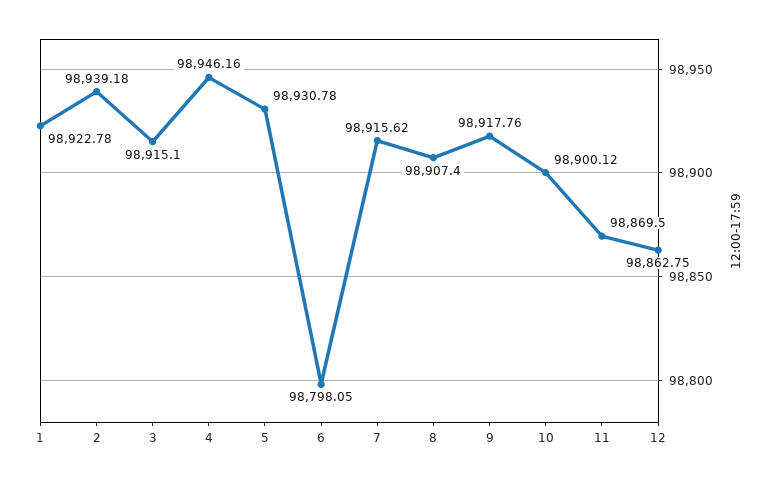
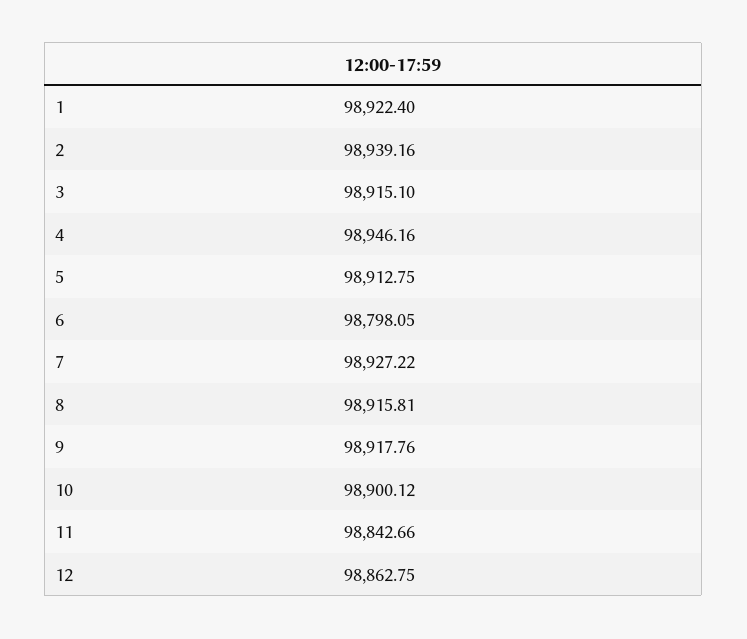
1: 98922.78 -> 98922.4
2: 98939.18 -> 98939.16
5: 98930.78 -> 98912.75
7: 98915.62 -> 98927.22
8: 98907.4 -> 98915.81
11: 98869.5 -> 98842.66

